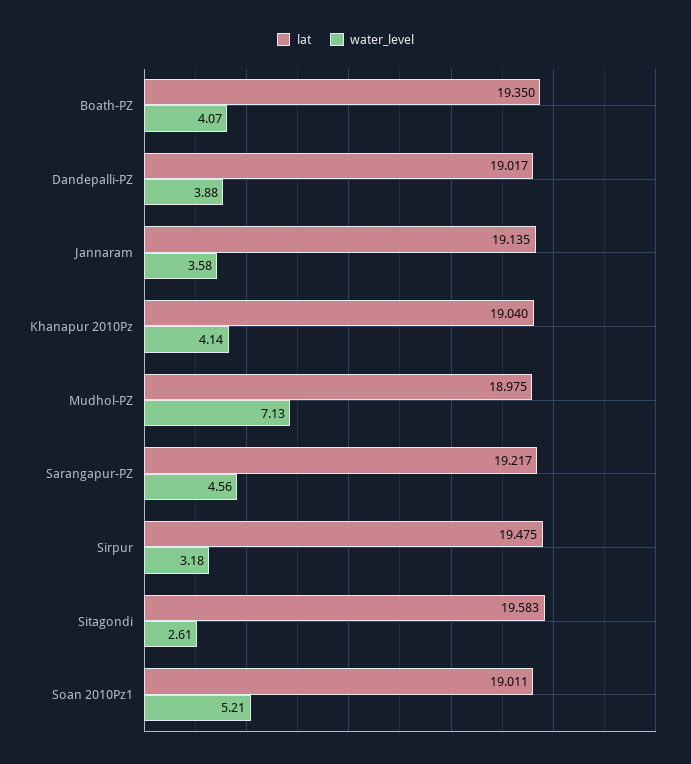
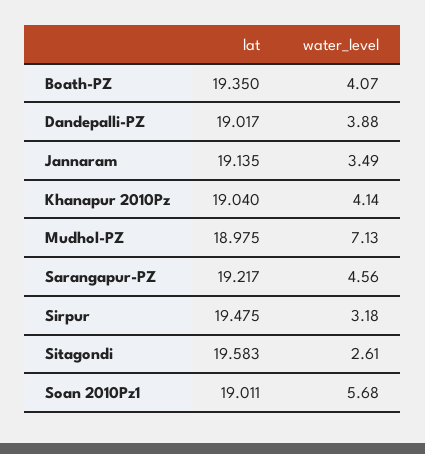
water_level, Jannaram: 3.58 -> 3.49
water_level, Soan 2010Pz1: 5.21 -> 5.68

